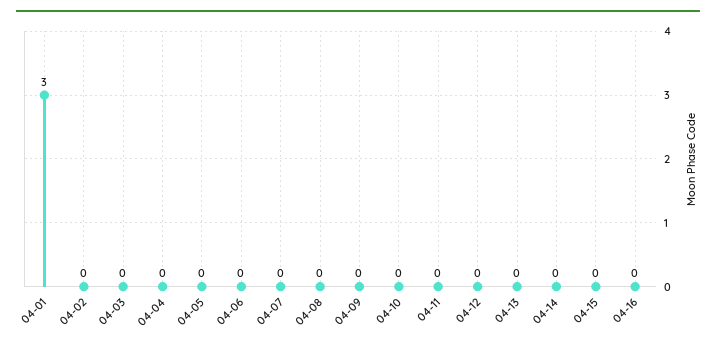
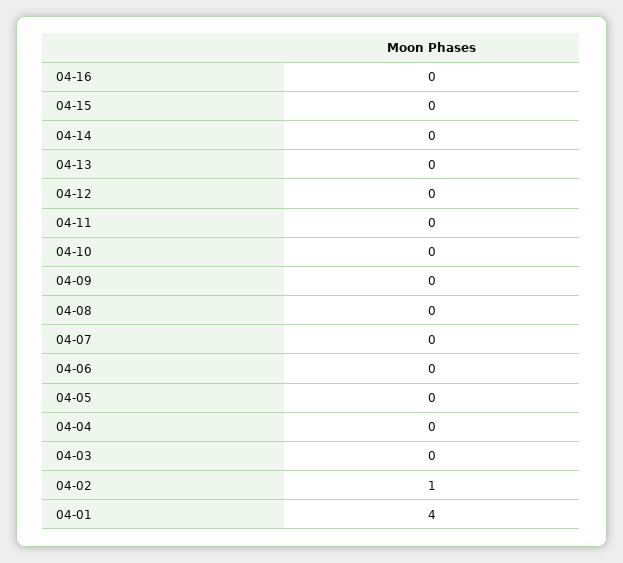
04-01: 3 -> 4
04-02: 0 -> 1

